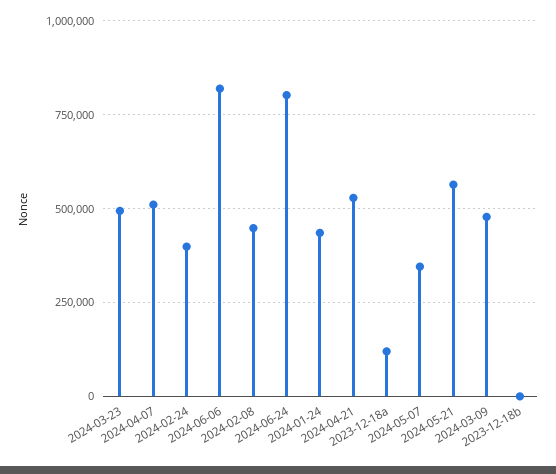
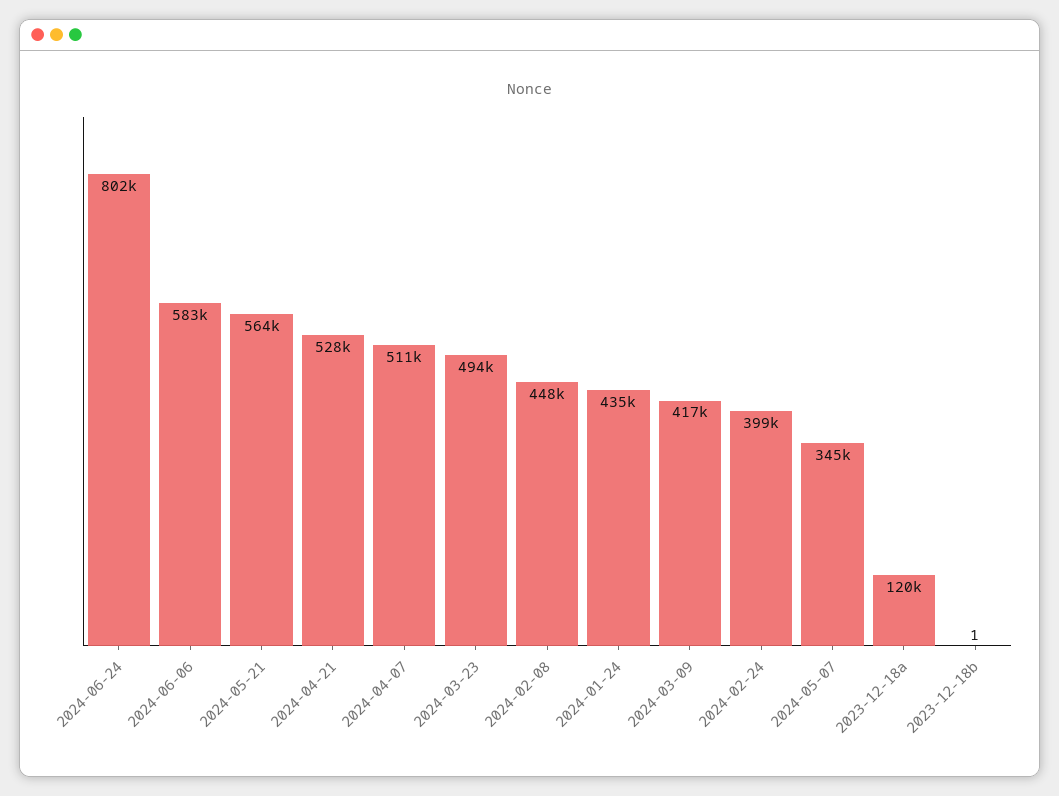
2024-06-06: 825000 -> 583000
2024-03-09: 475000 -> 417000

